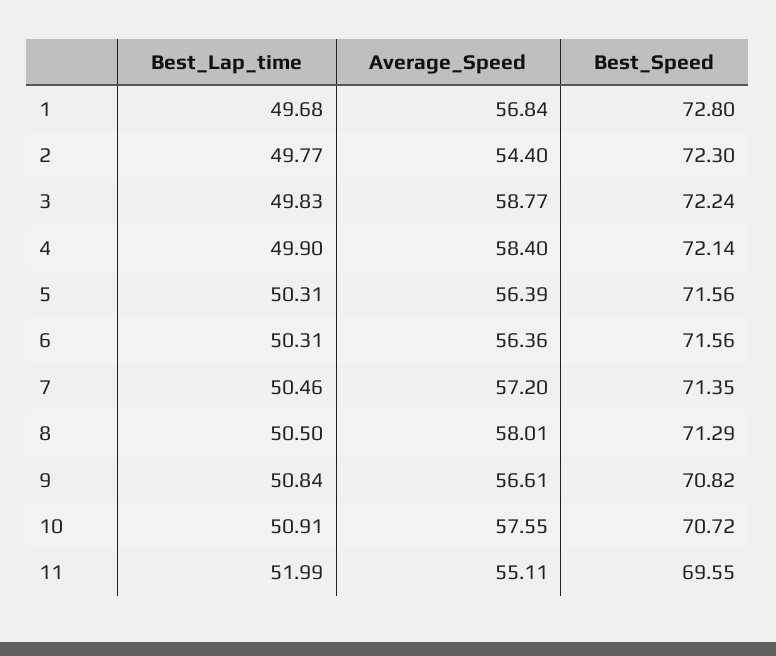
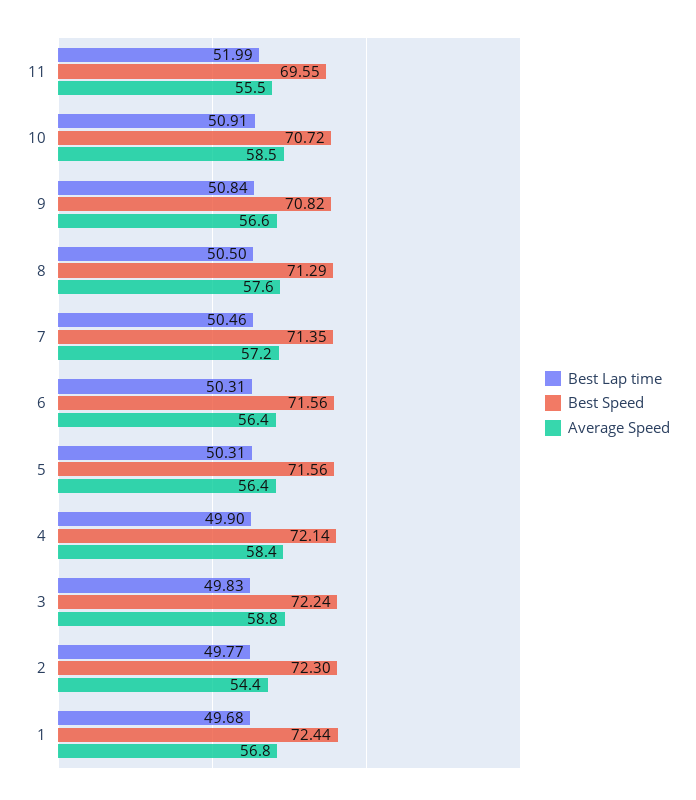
Best_Speed, 1: 72.8 -> 72.44
Average_Speed, 8: 58.01 -> 57.6
Average_Speed, 10: 57.55 -> 58.5
Average_Speed, 11: 55.11 -> 55.5

